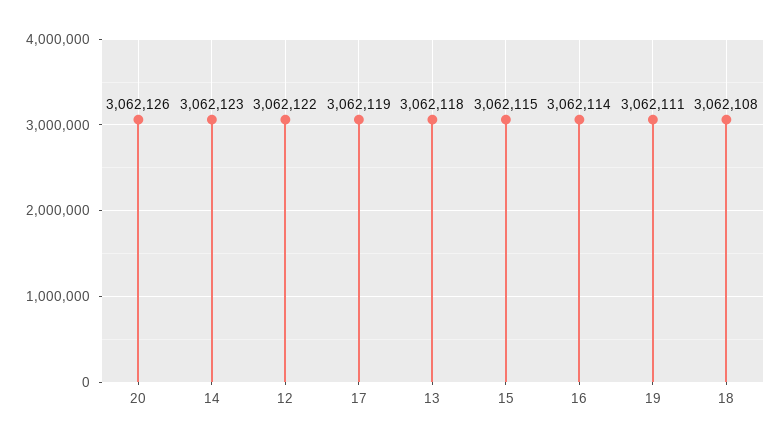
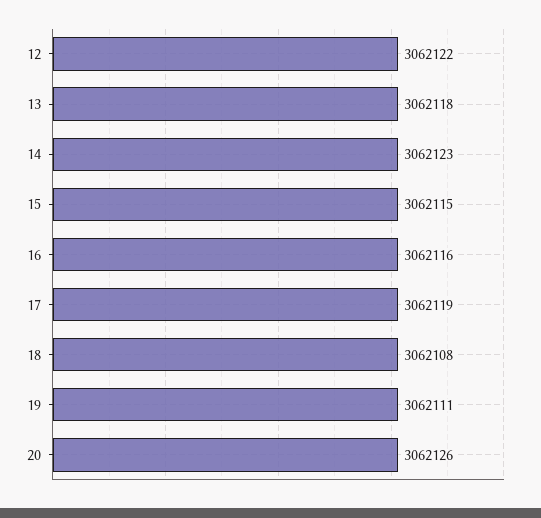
16: 3062114 -> 3062116

